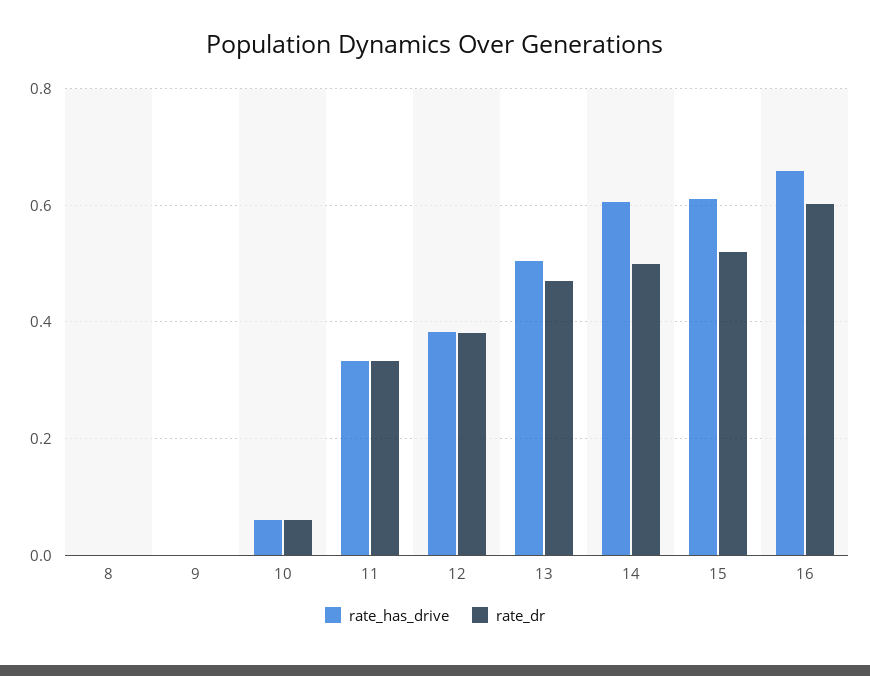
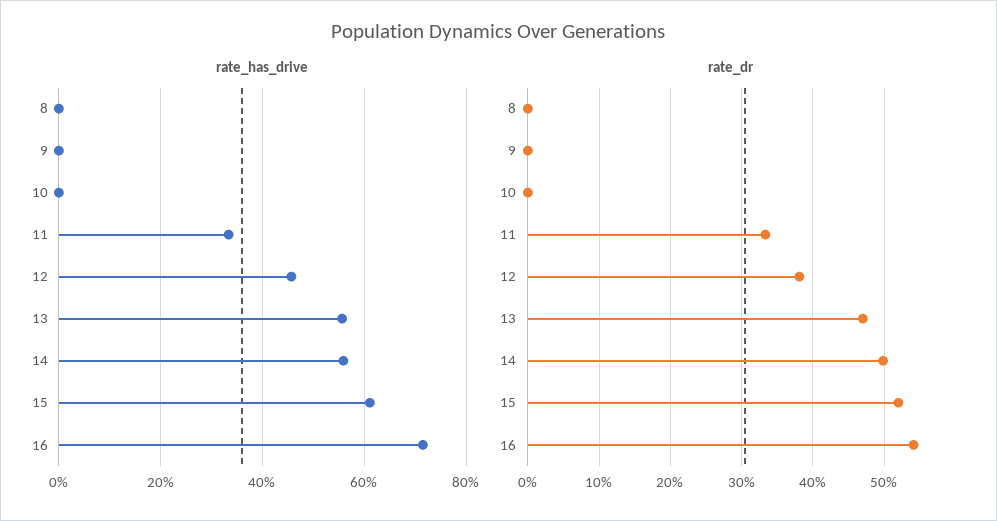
rate_has_drive, 10: 0.06 -> 0
rate_dr, 10: 0.06 -> 0
rate_has_drive, 12: 0.38 -> 0.46
rate_has_drive, 13: 0.5 -> 0.56
rate_has_drive, 14: 0.6 -> 0.56
rate_has_drive, 16: 0.66 -> 0.72
rate_dr, 16: 0.6 -> 0.54

